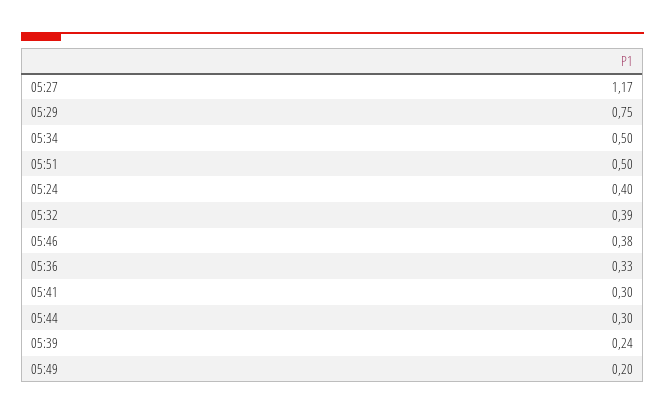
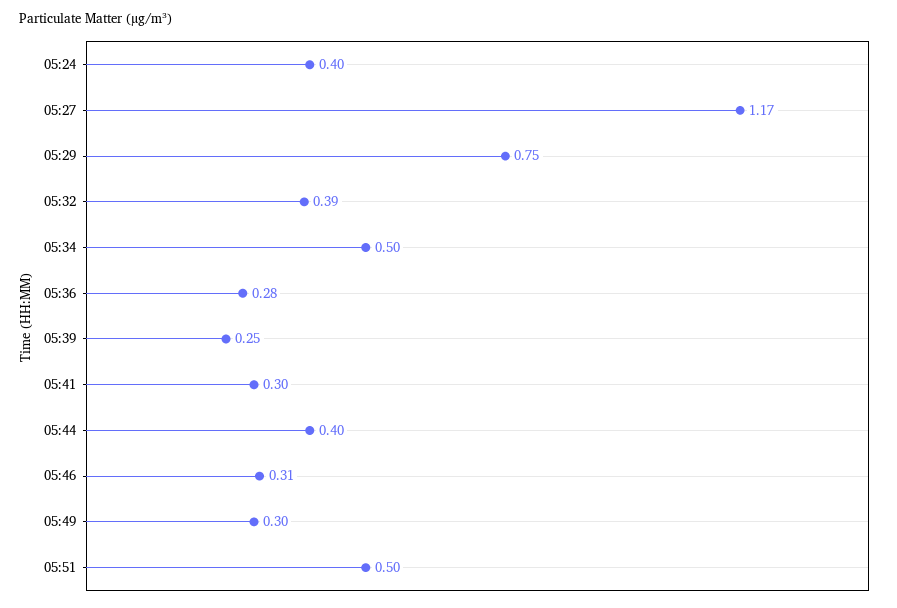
05:46: 0.38 -> 0.31
05:36: 0.33 -> 0.28
05:44: 0.3 -> 0.4
05:39: 0.24 -> 0.25
05:49: 0.2 -> 0.3

